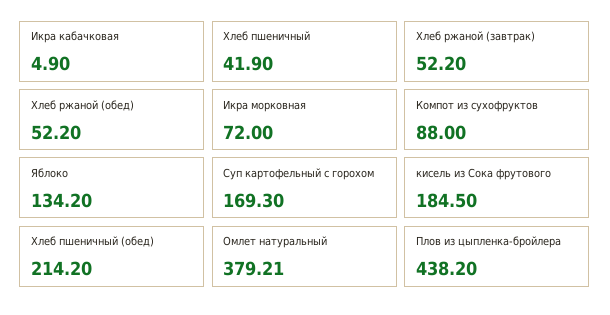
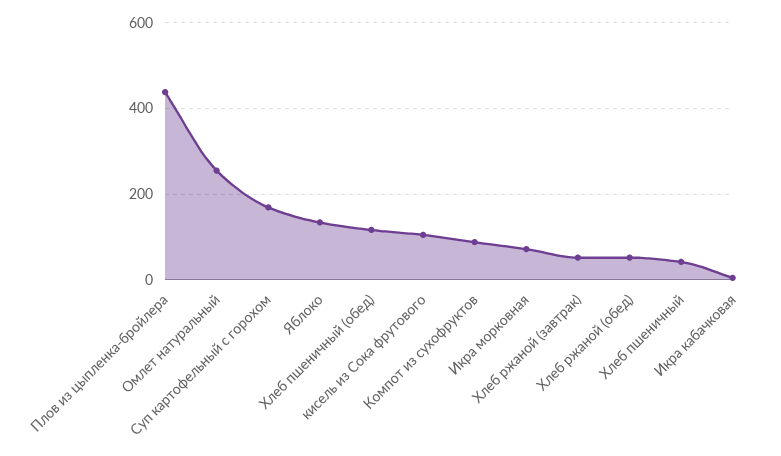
кисель из Сока фрутового: 184.5 -> 100
Хлеб пшеничный (обед): 214.2 -> 120
Омлет натуральный: 379.21 -> 260

